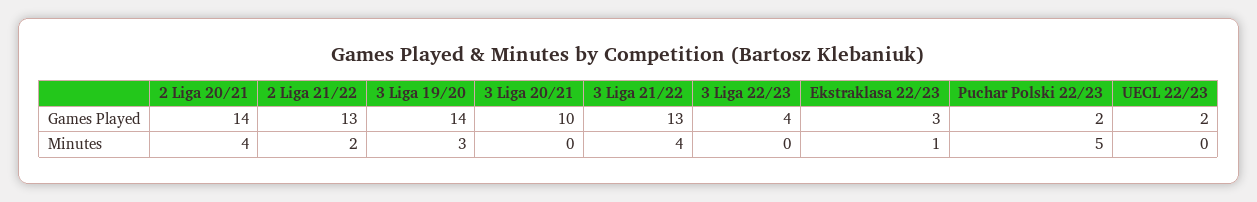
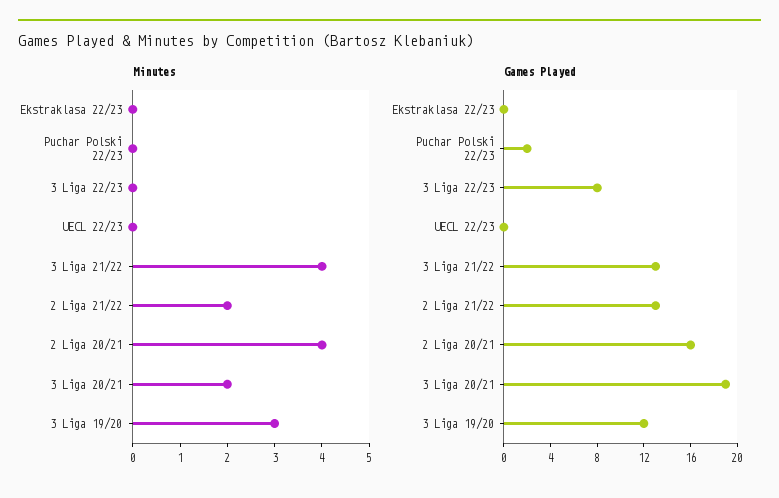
Games Played, 2 Liga 20/21: 14 -> 16
Games Played, 3 Liga 19/20: 14 -> 12
Games Played, 3 Liga 20/21: 10 -> 19
Games Played, 3 Liga 22/23: 4 -> 8
Games Played, Ekstraklasa 22/23: 3 -> 0
Games Played, UECL 22/23: 2 -> 0
Minutes, 3 Liga 20/21: 0 -> 2
Minutes, Ekstraklasa 22/23: 1 -> 0
Minutes, Puchar Polski 22/23: 5 -> 0

